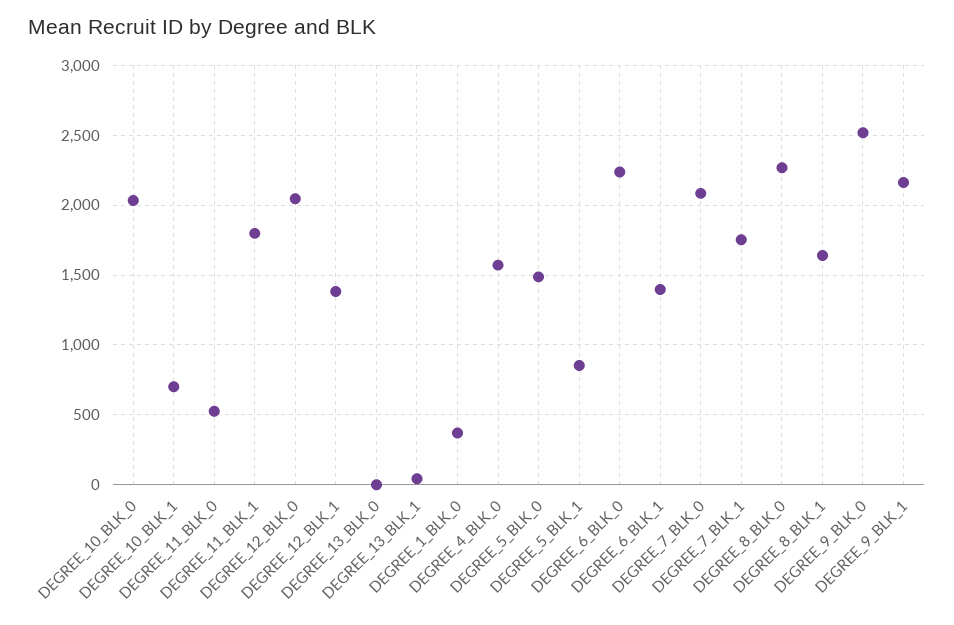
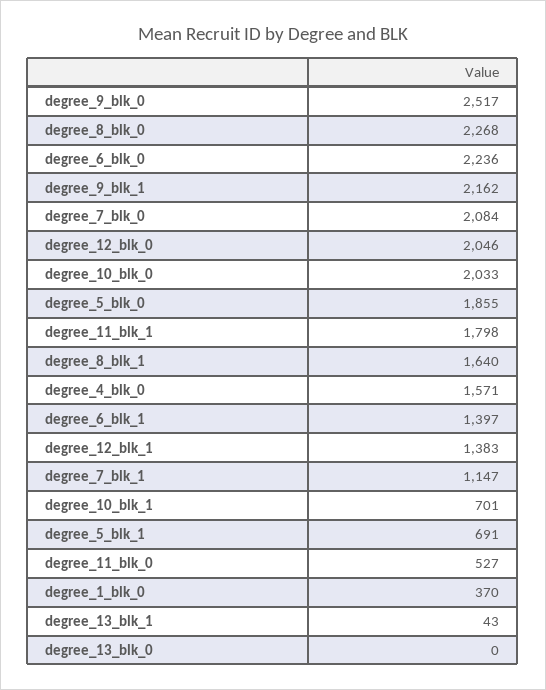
DEGREE_5_BLK_0: 1500 -> 1855
DEGREE_5_BLK_1: 850 -> 691
DEGREE_7_BLK_1: 1750 -> 1147

